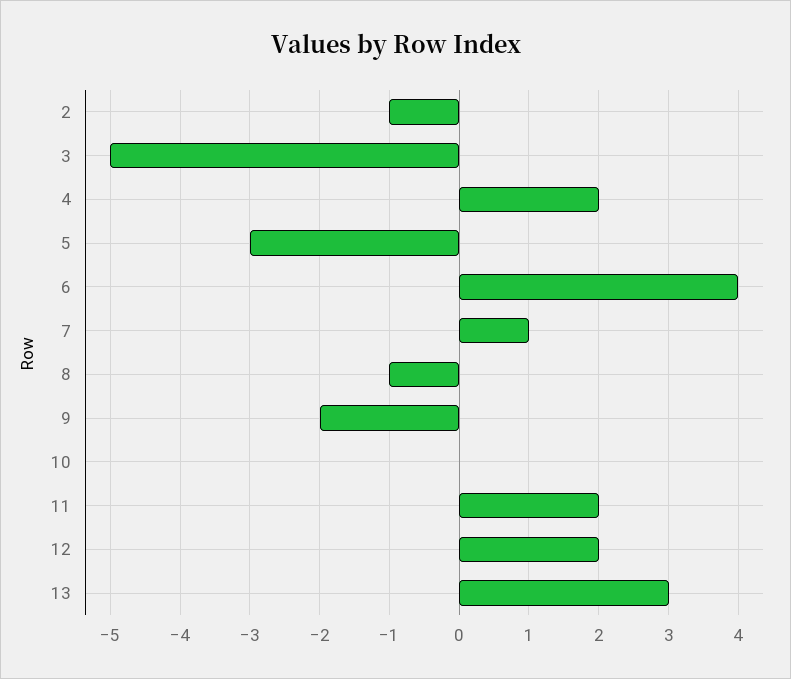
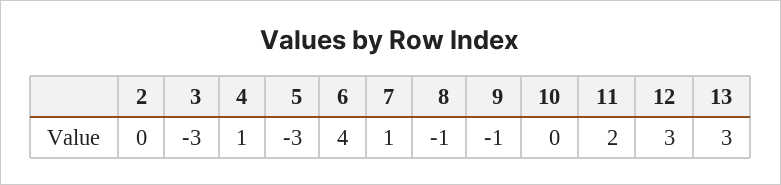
2: -1 -> 0
3: -5 -> -3
4: 2 -> 1
9: -2 -> -1
12: 2 -> 3

